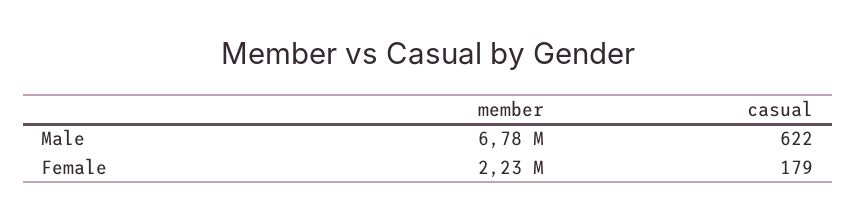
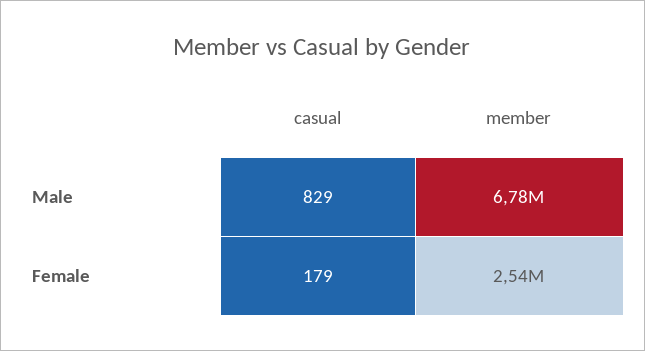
casual, Male: 622 -> 829
member, Female: 2230000 -> 2540000

